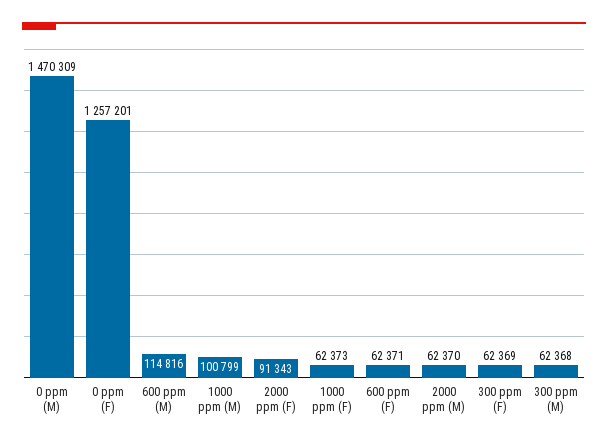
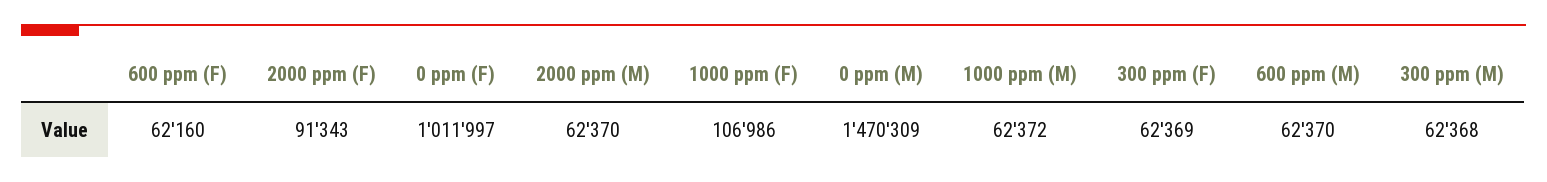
0 ppm (F): 1257201 -> 1011997
600 ppm (M): 114816 -> 62370
1000 ppm (M): 100799 -> 62372
1000 ppm (F): 62373 -> 106986
600 ppm (F): 62371 -> 62160

